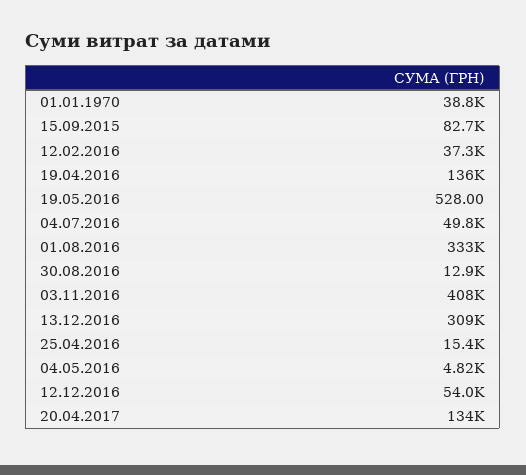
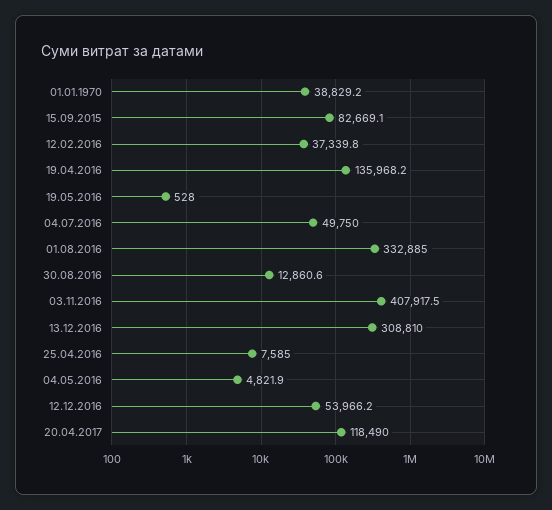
25.04.2016: 15400 -> 7585
20.04.2017: 134000 -> 118490

